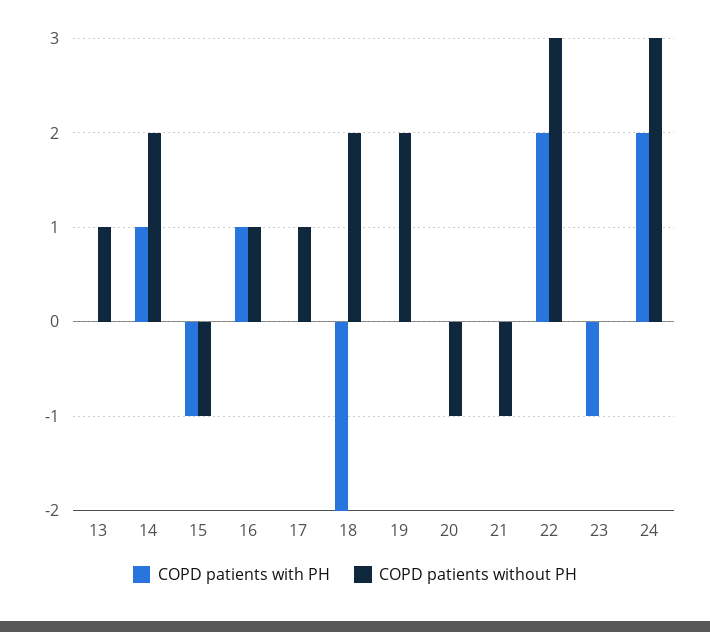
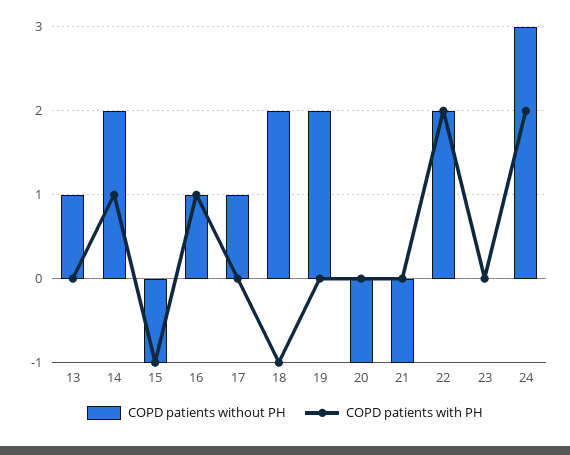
COPD patients with PH, 18: -2 -> -1
COPD patients without PH, 22: 3 -> 2
COPD patients with PH, 23: -1 -> 0

